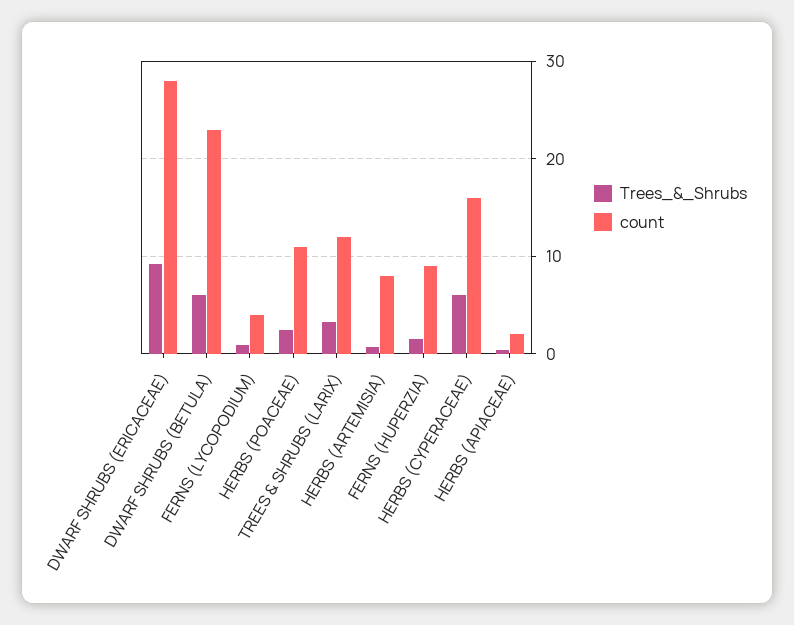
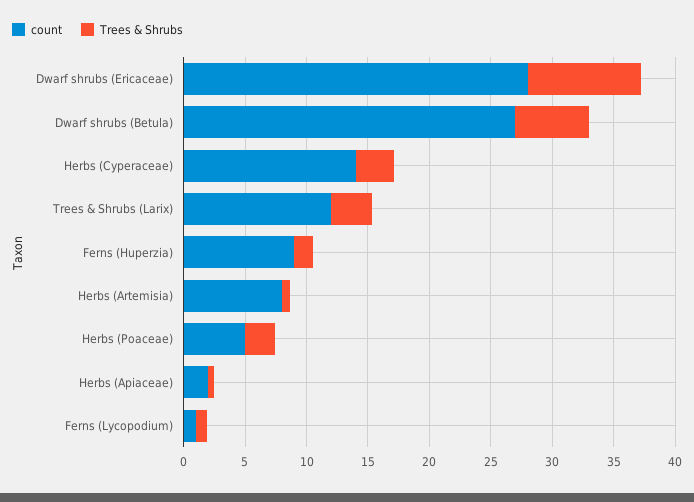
count, DWARF SHRUBS (BETULA): 23 -> 27
count, FERNS (LYCOPODIUM): 4 -> 1
count, HERBS (POACEAE): 11 -> 5
Trees_&_Shrubs, HERBS (CYPERACEAE): 6 -> 3
count, HERBS (CYPERACEAE): 16 -> 14

